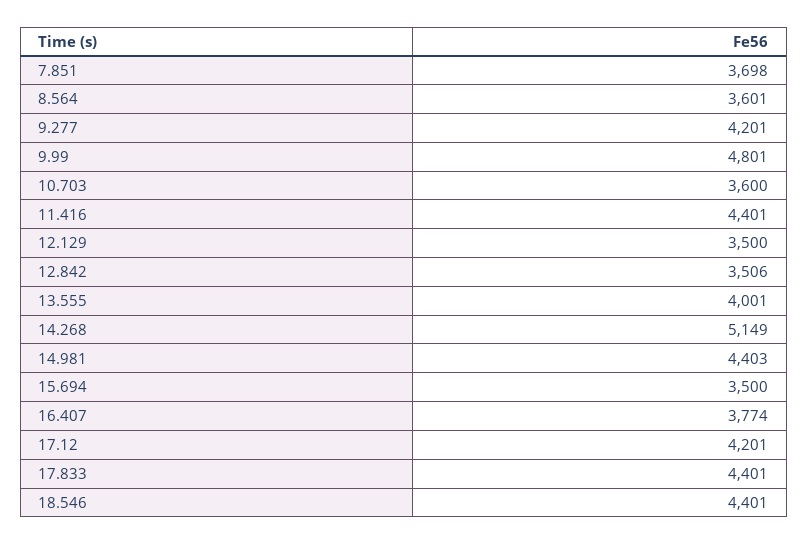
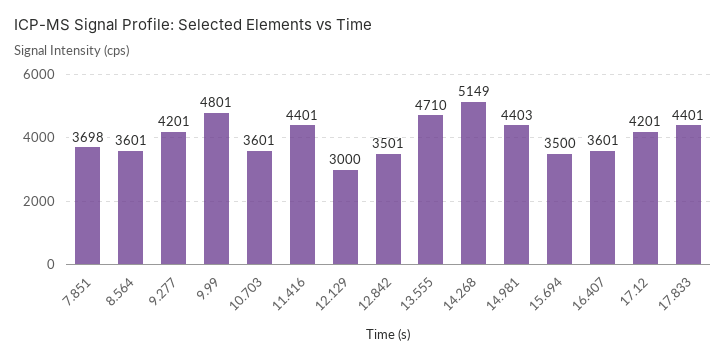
10.703: 3600 -> 3601
12.129: 3500 -> 3000
12.842: 3506 -> 3501
13.555: 4001 -> 4710
16.407: 3774 -> 3601
18.546: 4401 -> none

